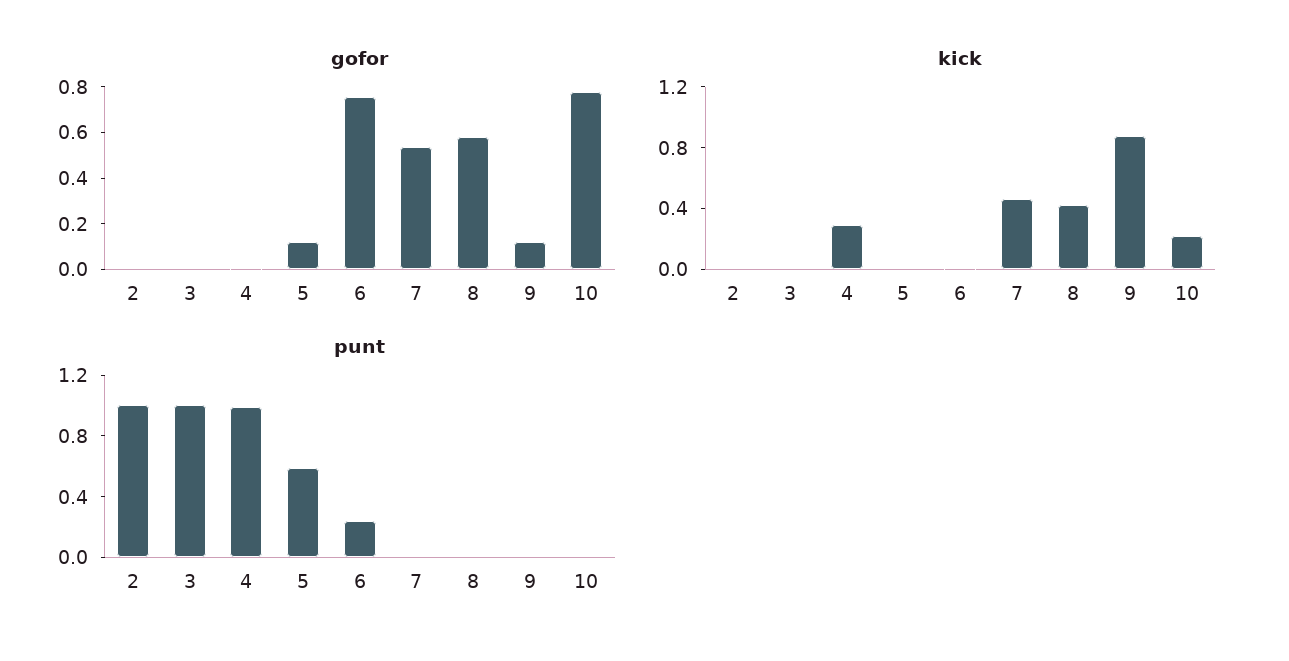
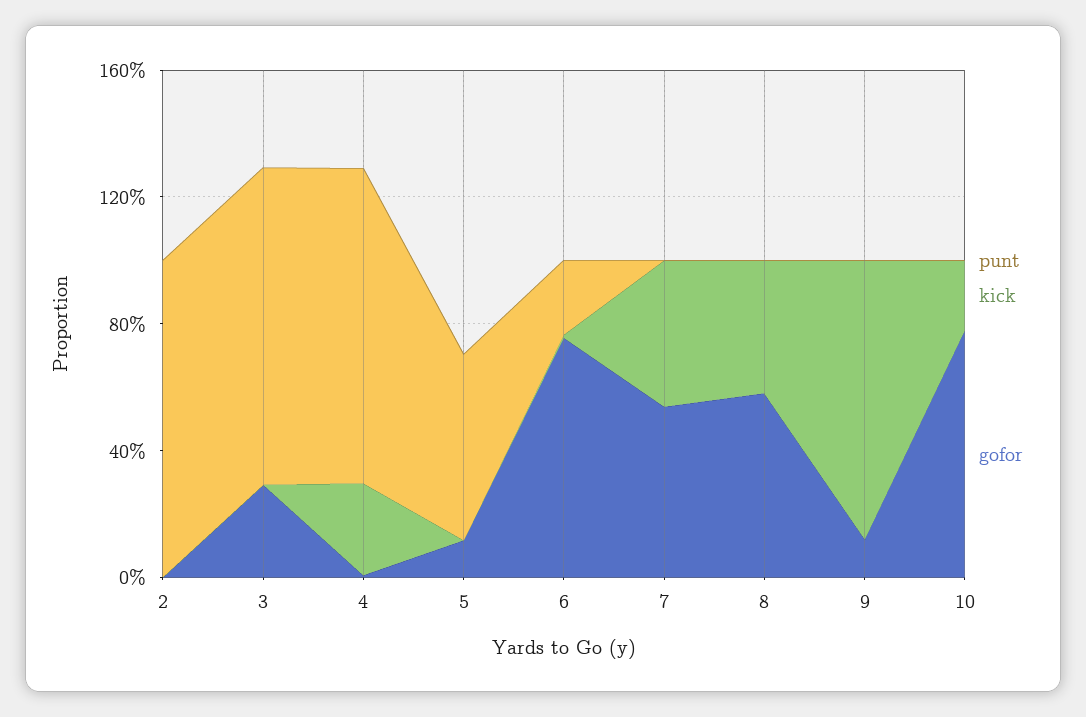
gofor, 3: 0 -> 0.3

